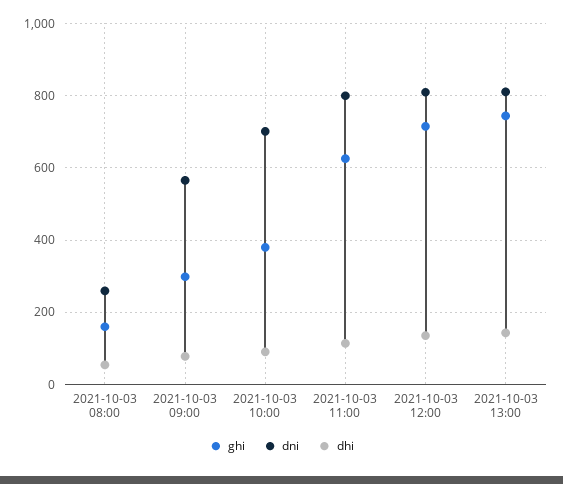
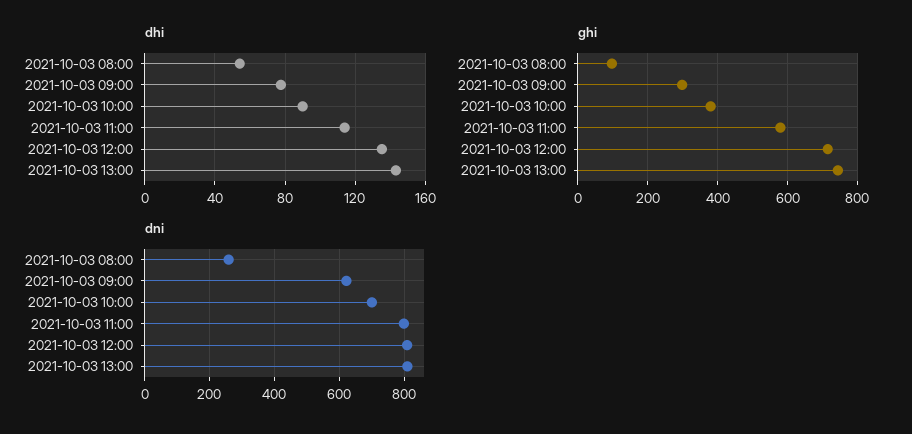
ghi, 2021-10-03 08:00: 160 -> 100
dni, 2021-10-03 09:00: 560 -> 620
ghi, 2021-10-03 11:00: 620 -> 580

